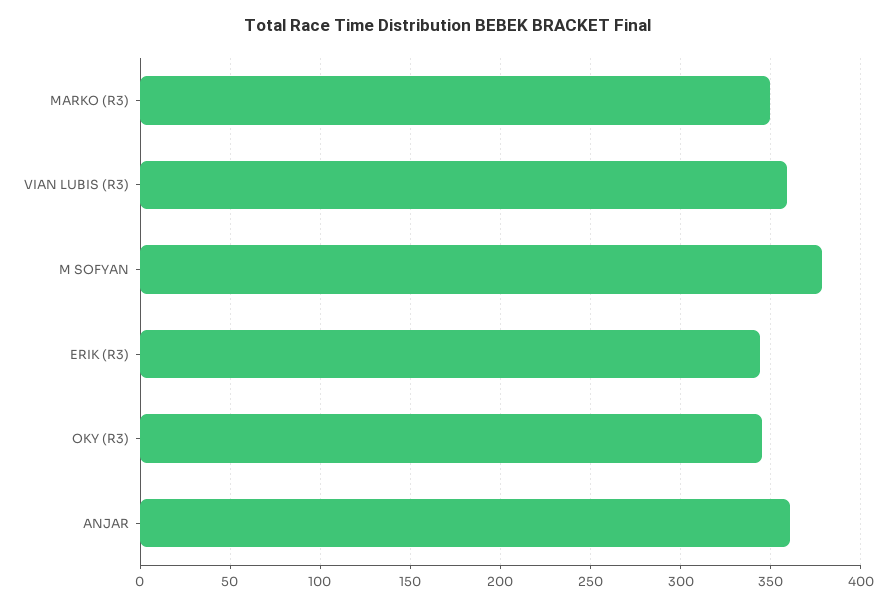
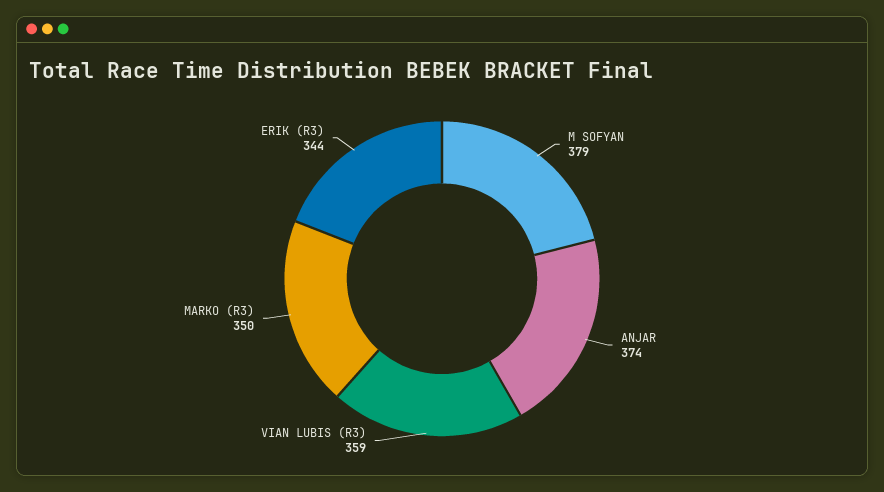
OKY (R3): 345 -> none
ANJAR: 360 -> 374

